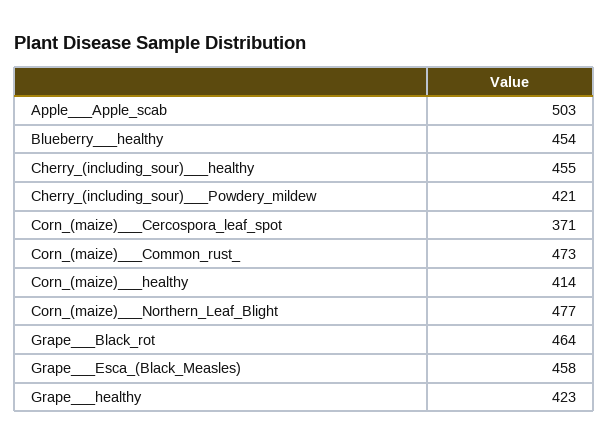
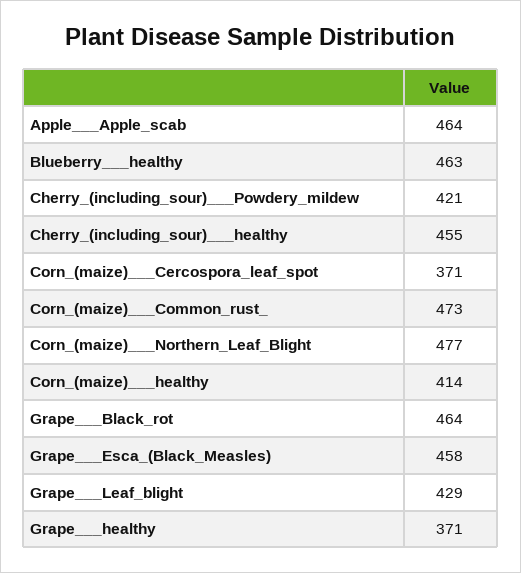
Apple___Apple_scab: 503 -> 464
Blueberry___healthy: 454 -> 463
Grape___healthy: 423 -> 371
Grape___Leaf_blight: none -> 429

